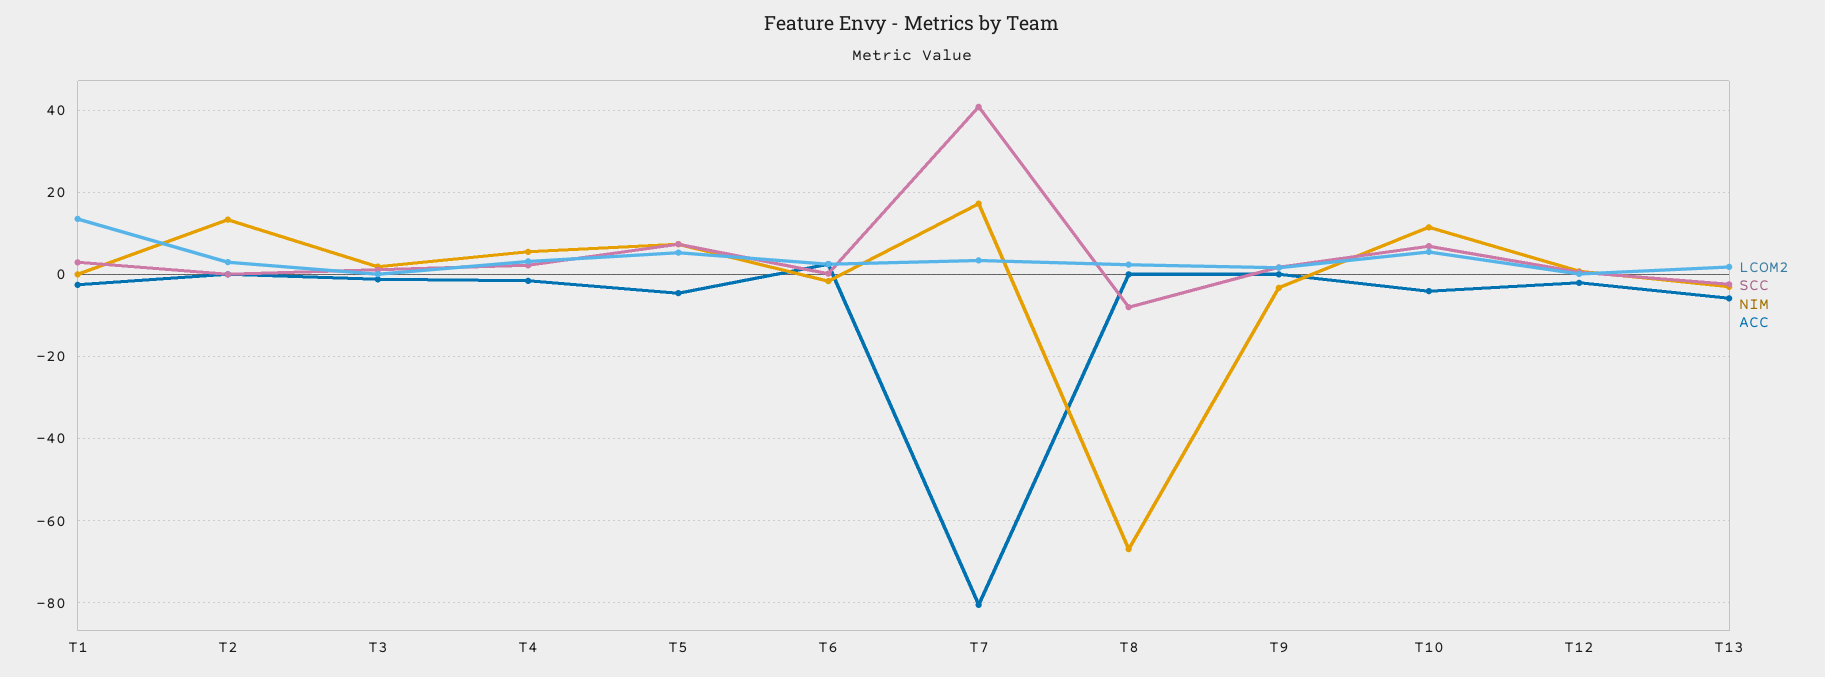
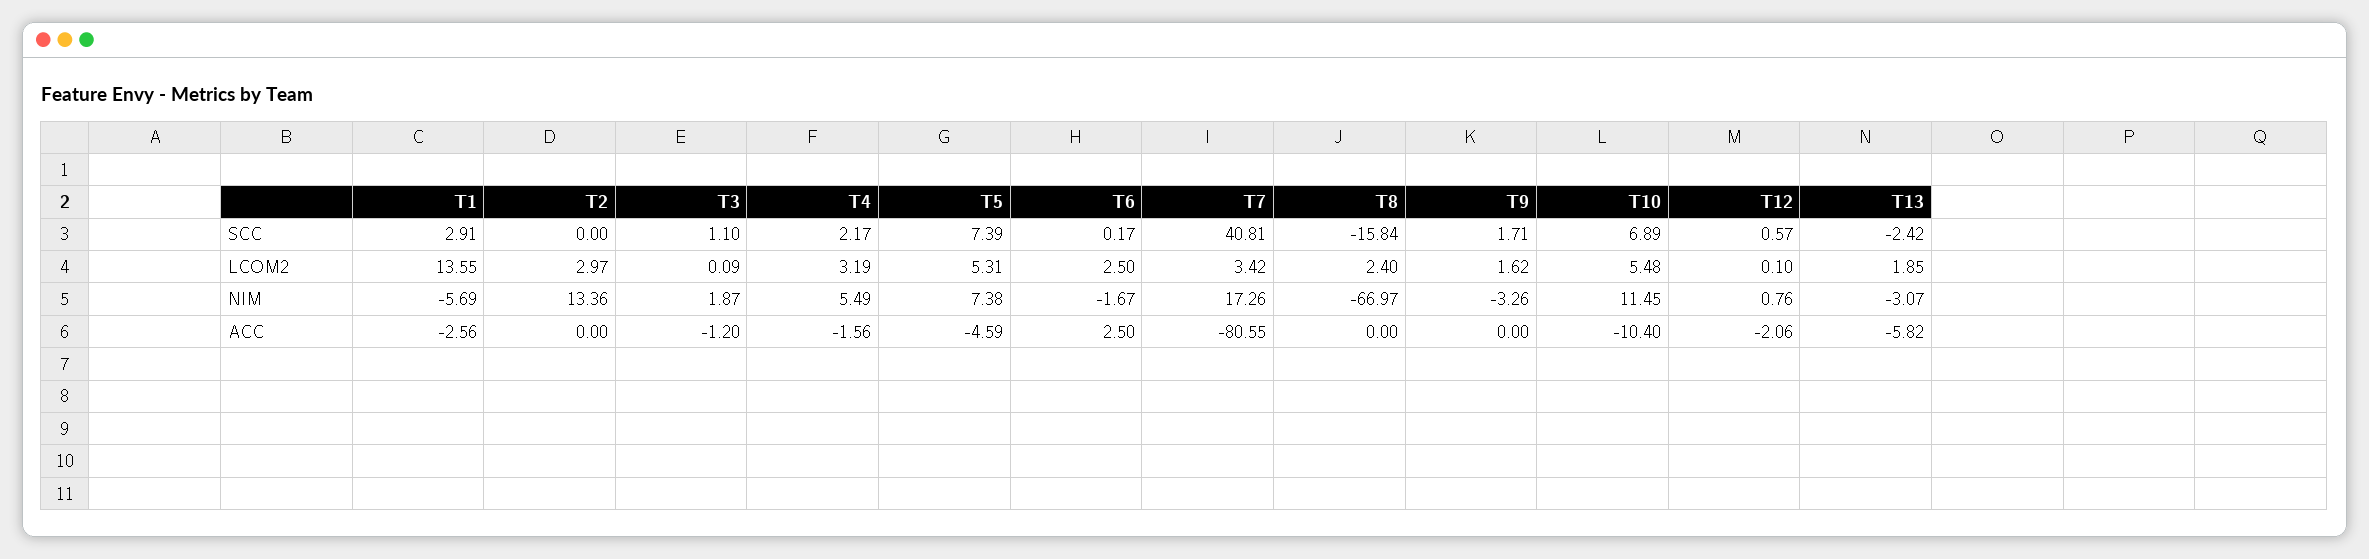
NIM, T1: 0 -> -5.69
SCC, T8: -8 -> -15.84
ACC, T10: -4 -> -10.4

